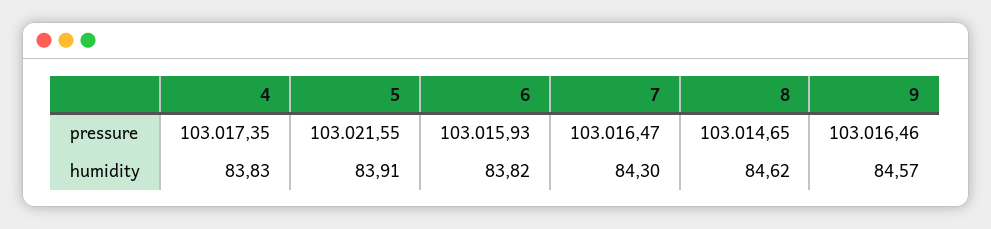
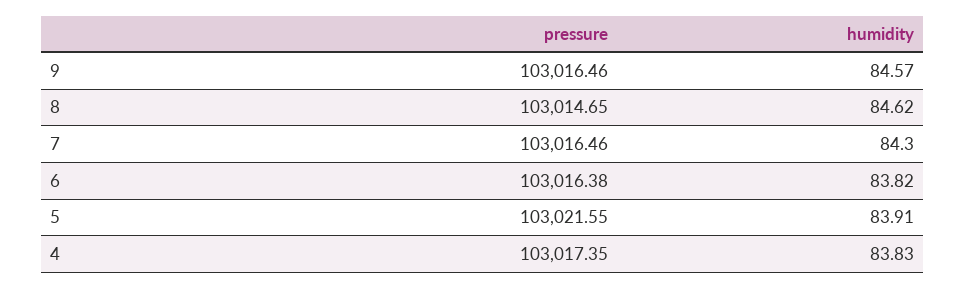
6, pressure: 103015.93 -> 103016.38
7, pressure: 103016.47 -> 103016.46

